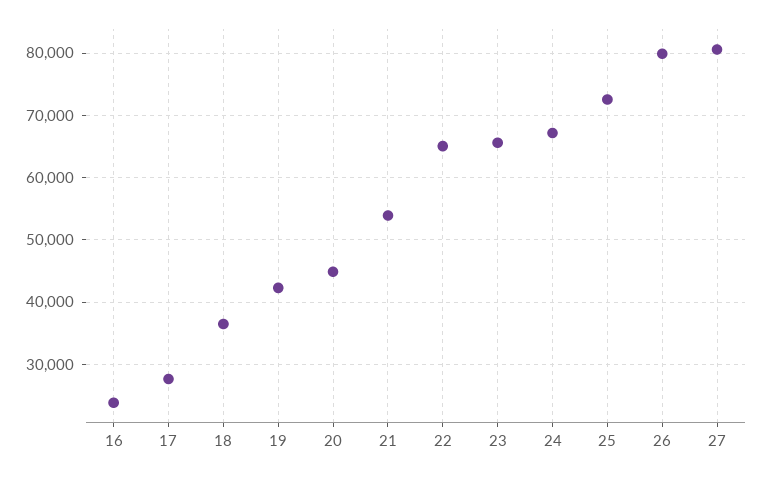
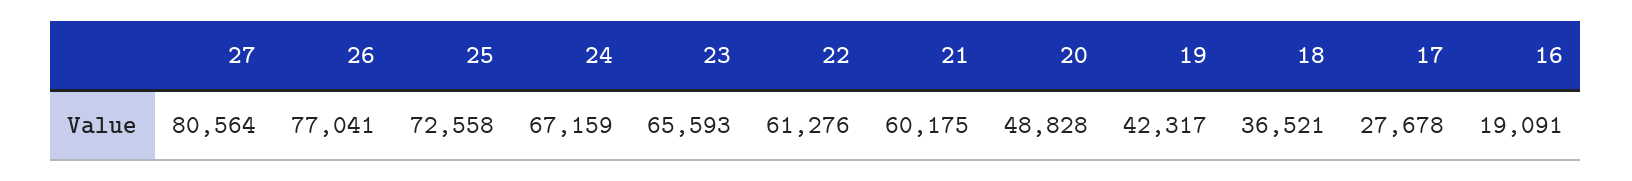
16: 24000 -> 19091
20: 45000 -> 48828
21: 54000 -> 60175
22: 65000 -> 61276
26: 80000 -> 77041

